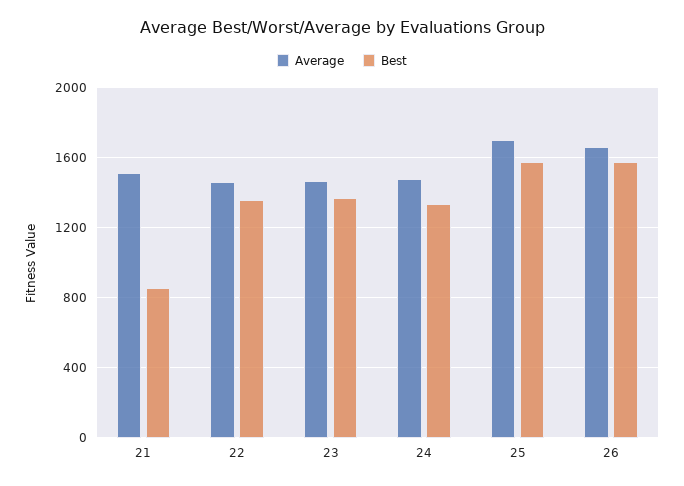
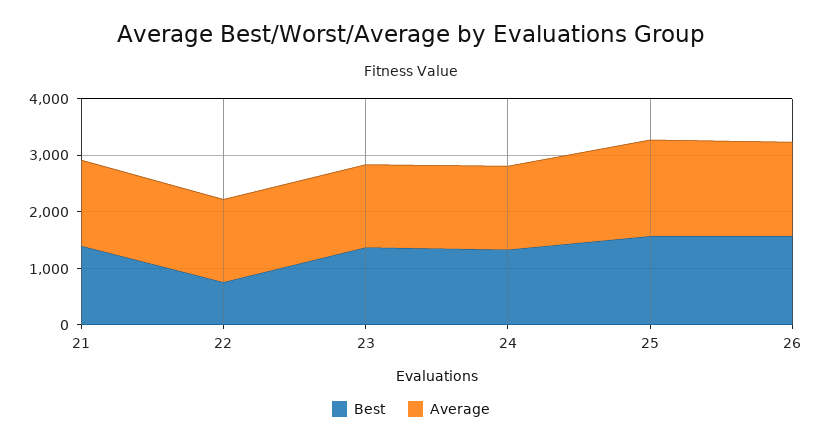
Best, 21: 850 -> 1400
Best, 22: 1350 -> 800

